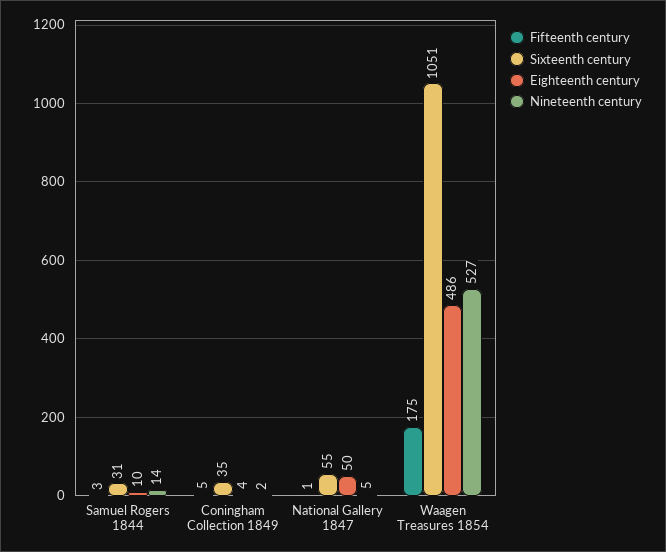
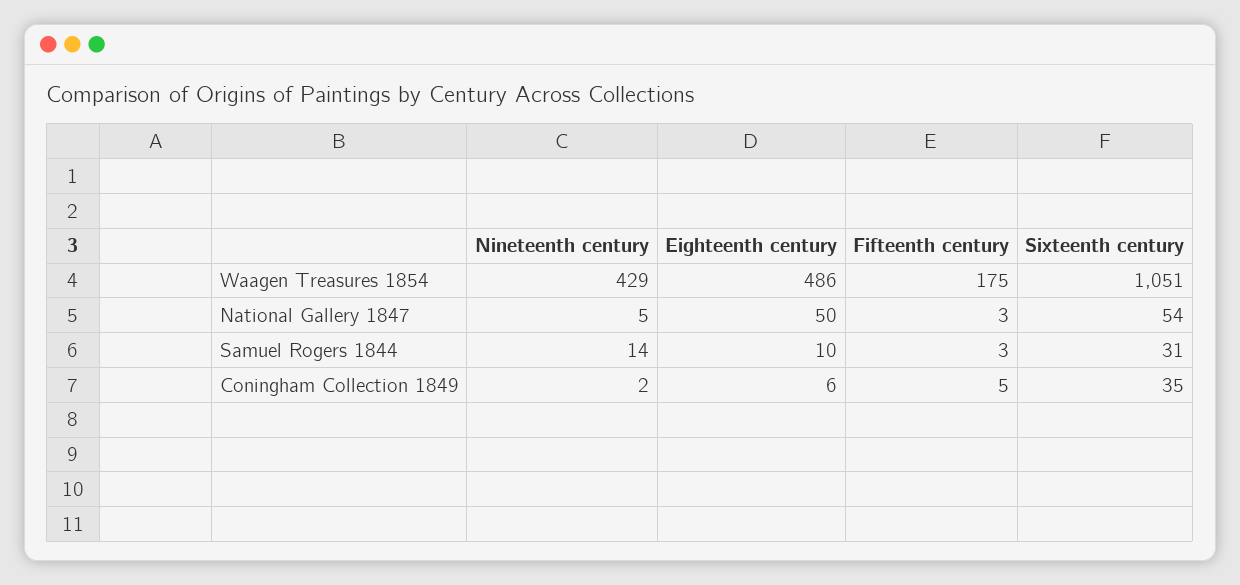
Eighteenth century, Coningham Collection 1849: 4 -> 6
Fifteenth century, National Gallery 1847: 1 -> 3
Sixteenth century, National Gallery 1847: 55 -> 54
Nineteenth century, Waagen Treasures 1854: 527 -> 429

